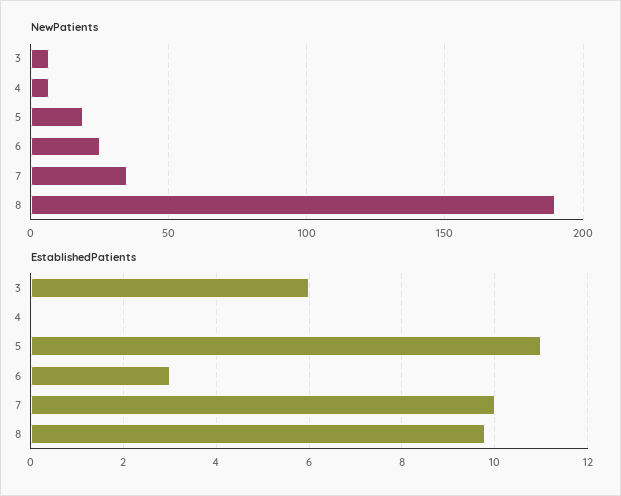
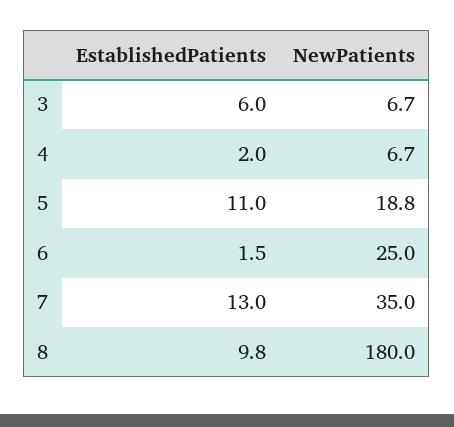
NewPatients, 8: 190 -> 180
EstablishedPatients, 4: 0 -> 2
EstablishedPatients, 6: 3 -> 1.5
EstablishedPatients, 7: 10 -> 13

